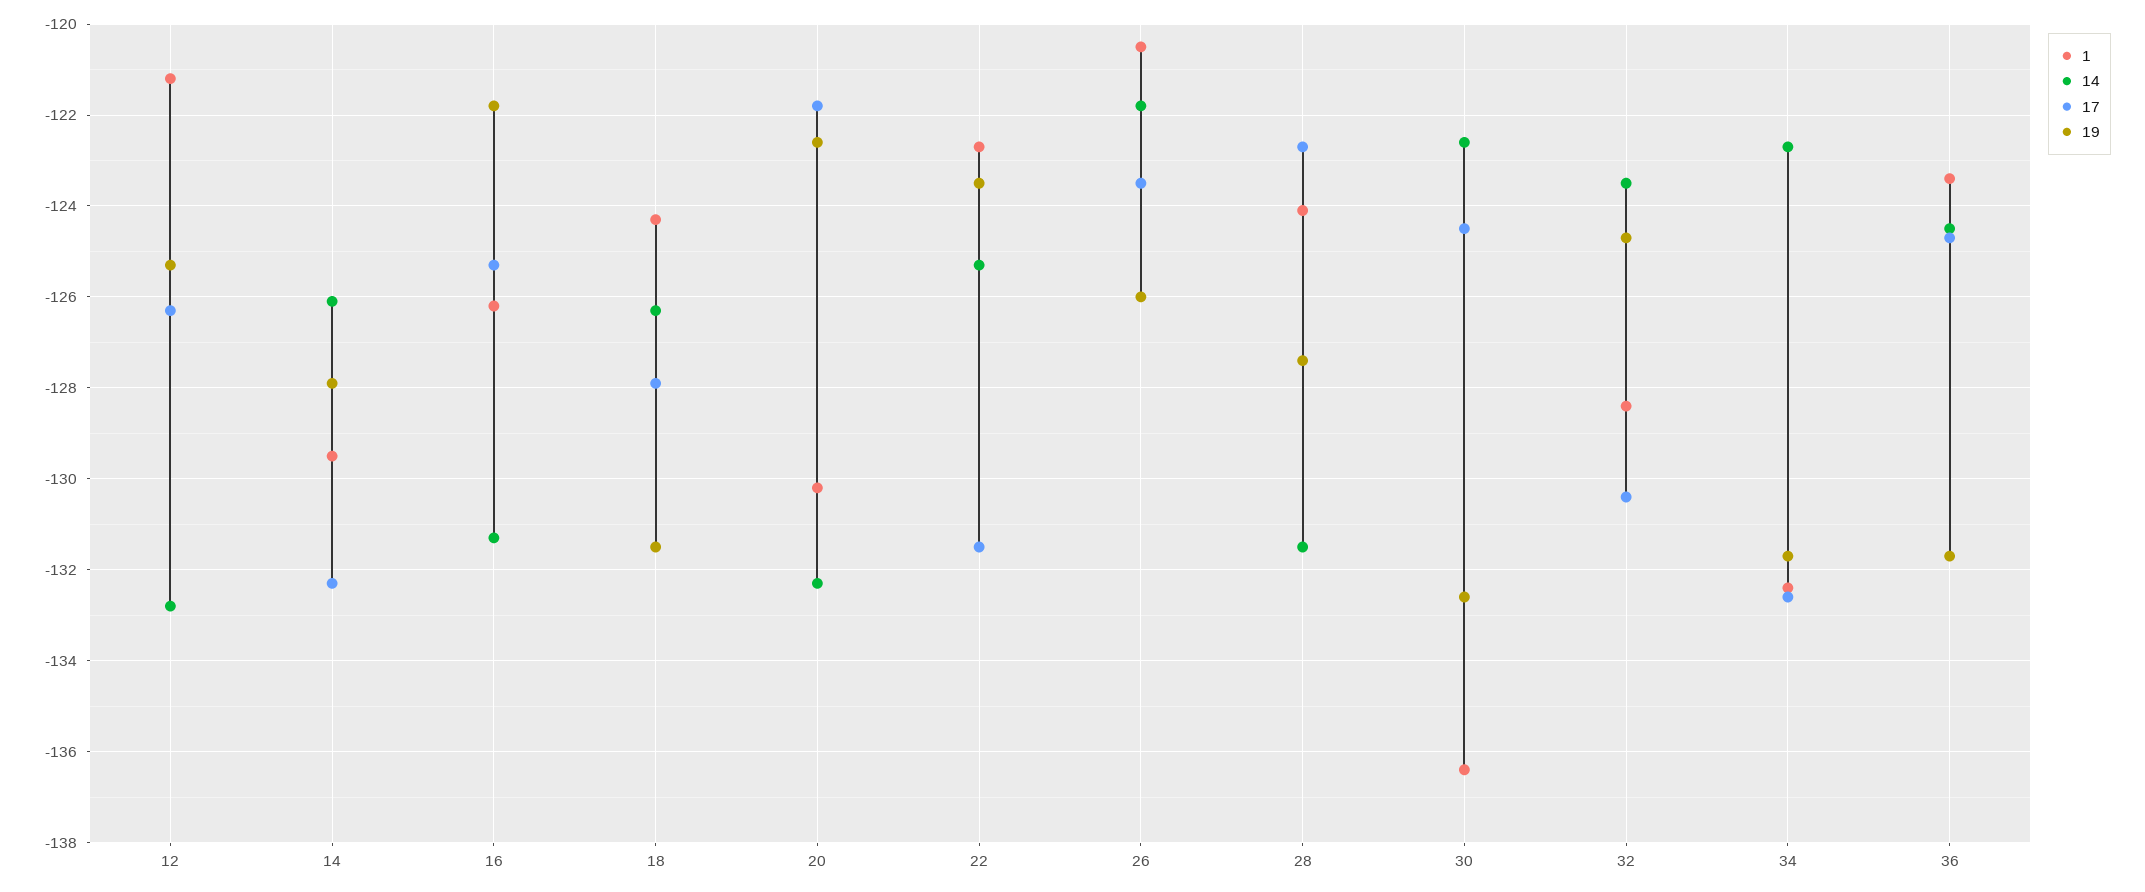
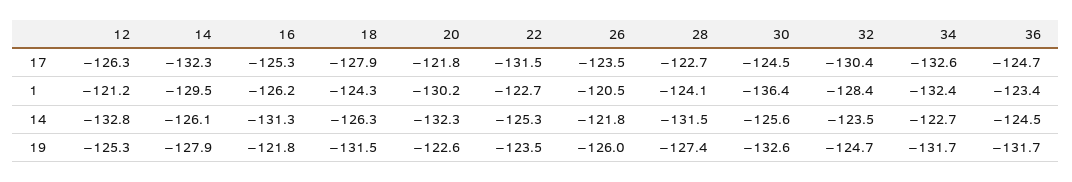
14, 30: -122.5 -> -125.6

